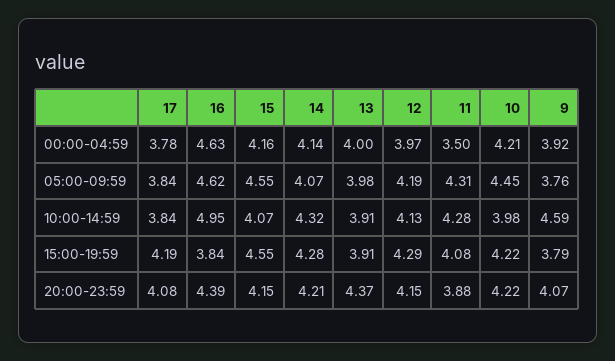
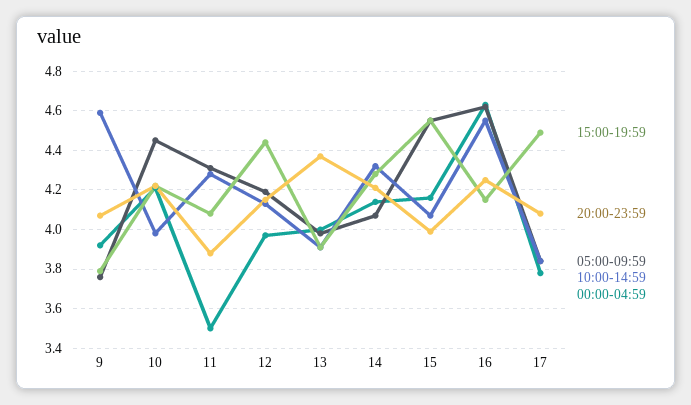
10:00-14:59, 16: 4.95 -> 4.55
15:00-19:59, 17: 4.19 -> 4.5
15:00-19:59, 16: 3.84 -> 4.15
15:00-19:59, 12: 4.29 -> 4.45
20:00-23:59, 16: 4.39 -> 4.25
20:00-23:59, 15: 4.15 -> 4

